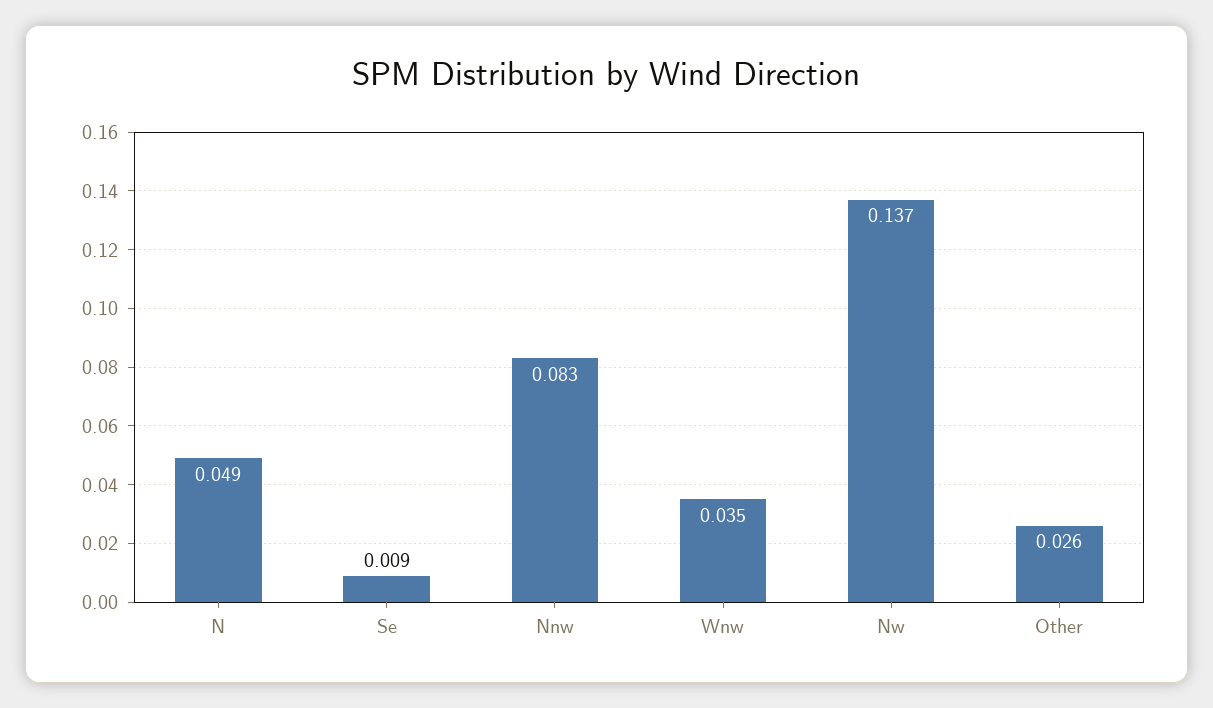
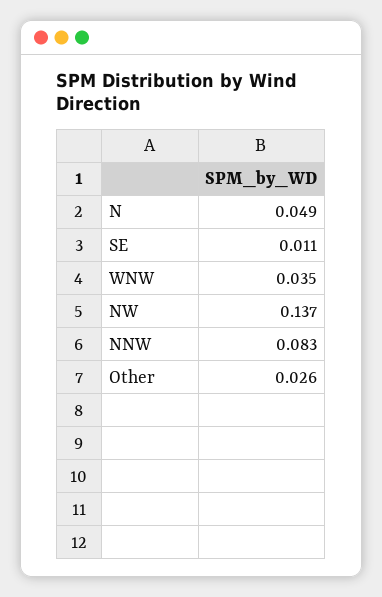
Se: 0.009 -> 0.011

